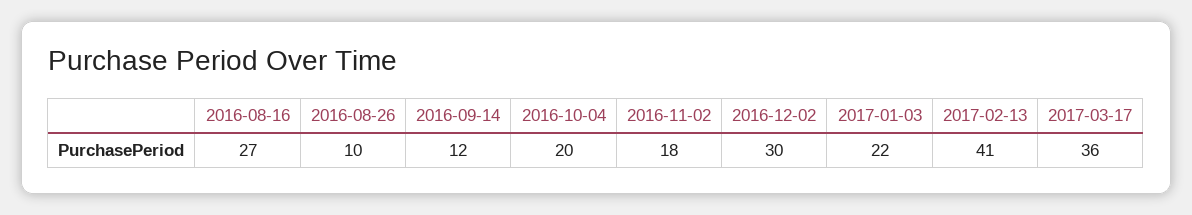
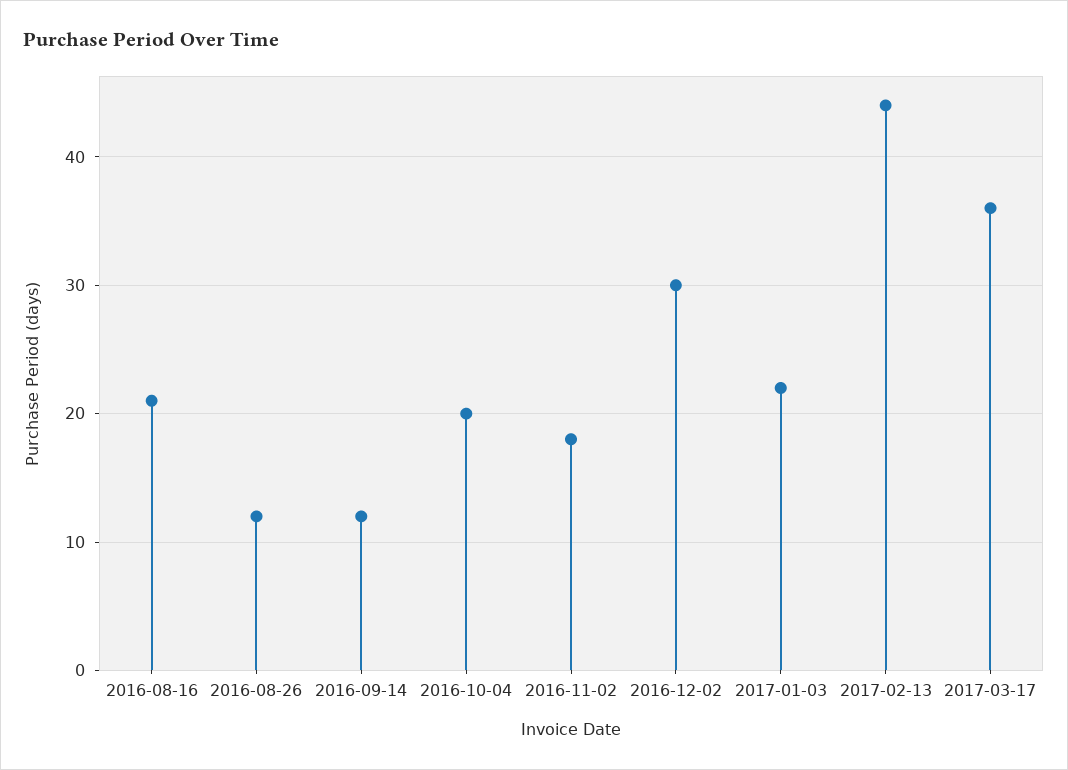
2016-08-16: 27 -> 21
2016-08-26: 10 -> 12
2017-02-13: 41 -> 44

